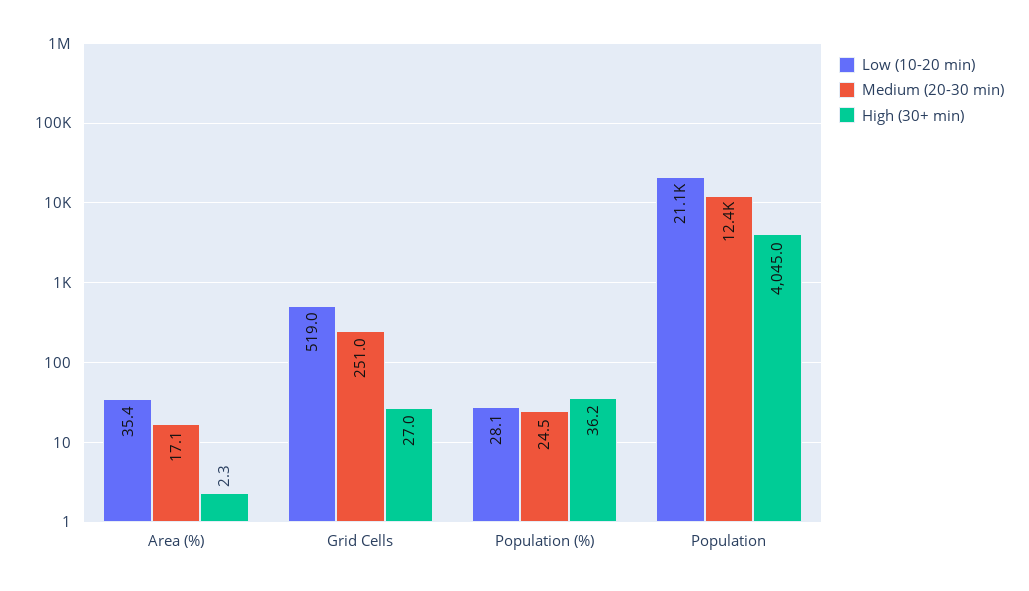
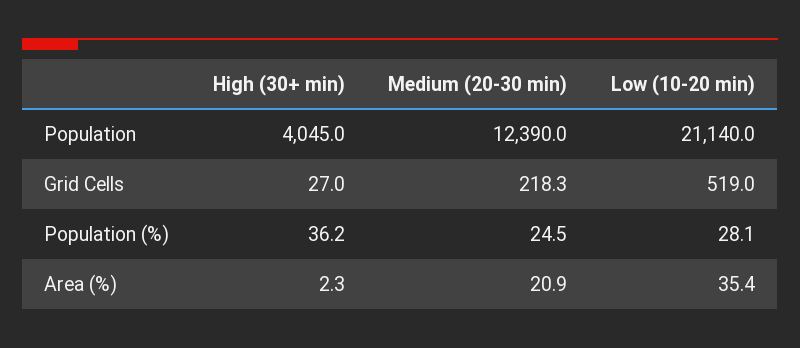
Medium (20-30 min), Area (%): 17.1 -> 20.9
Medium (20-30 min), Grid Cells: 251 -> 218.3

